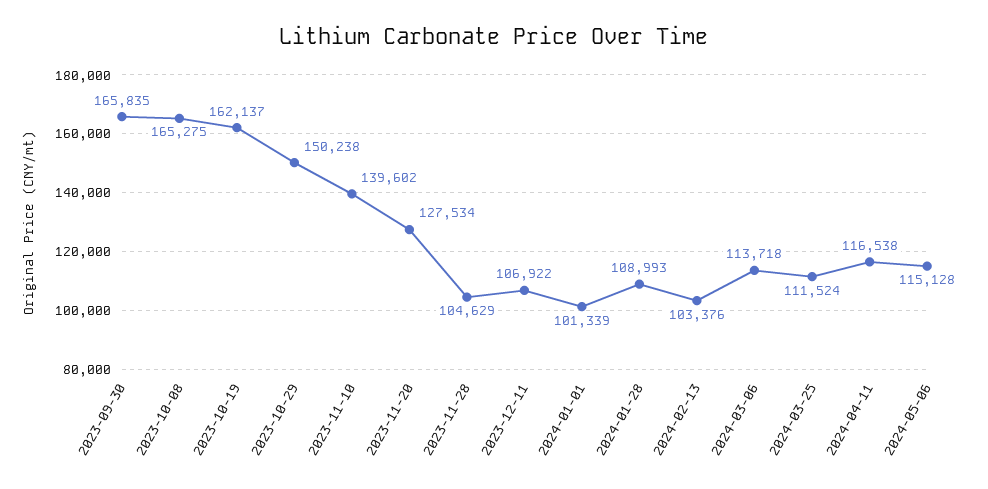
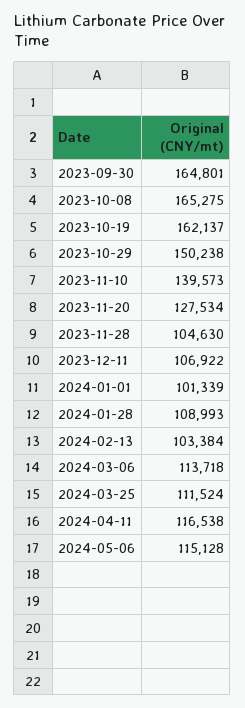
2023-09-30: 165835 -> 164801
2023-11-10: 139602 -> 139573
2023-11-28: 104629 -> 104630
2024-02-13: 103376 -> 103384

